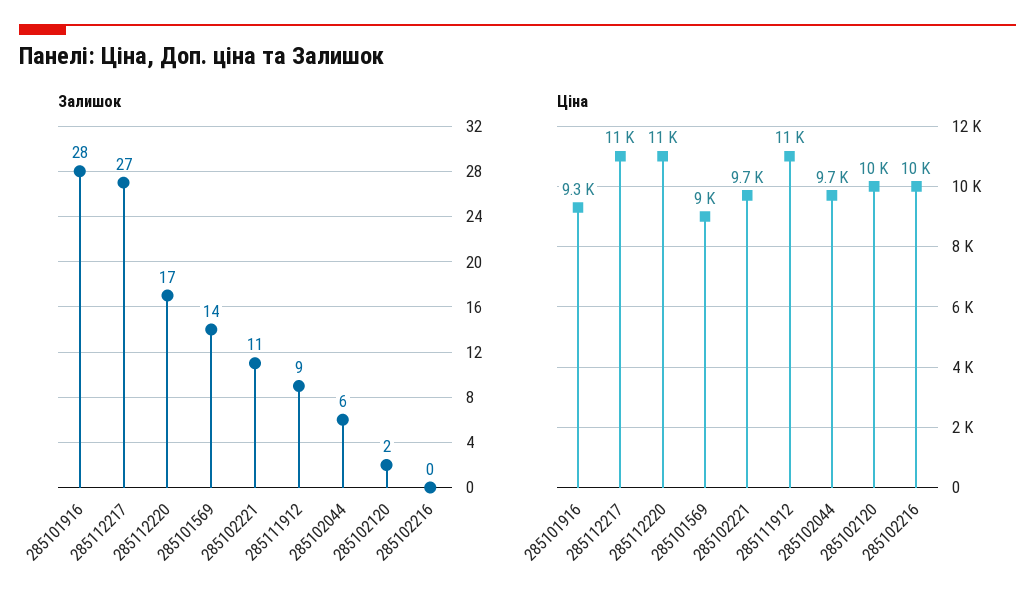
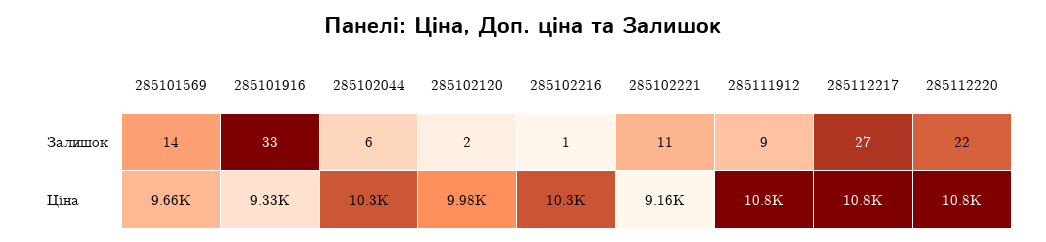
Залишок, 285101916: 28 -> 33
Залишок, 285112220: 17 -> 22
Залишок, 285102216: 0 -> 1
Ціна, 285101569: 9000 -> 9660
Ціна, 285102221: 9700 -> 9160
Ціна, 285102044: 9700 -> 10300

